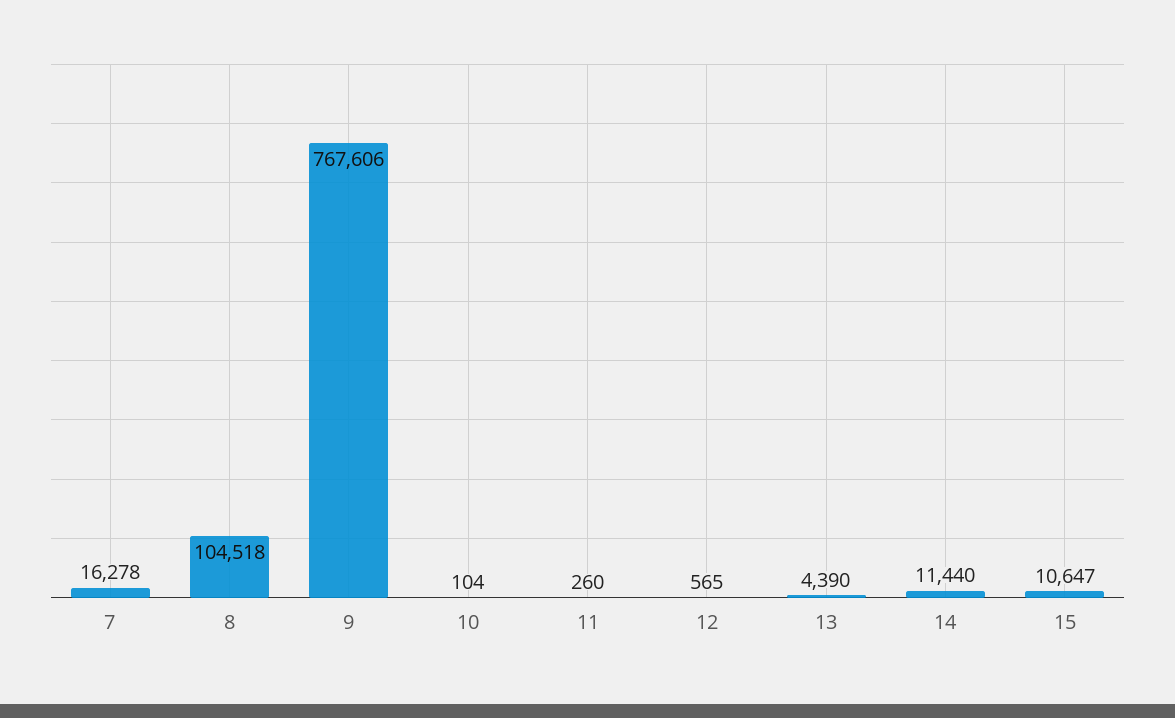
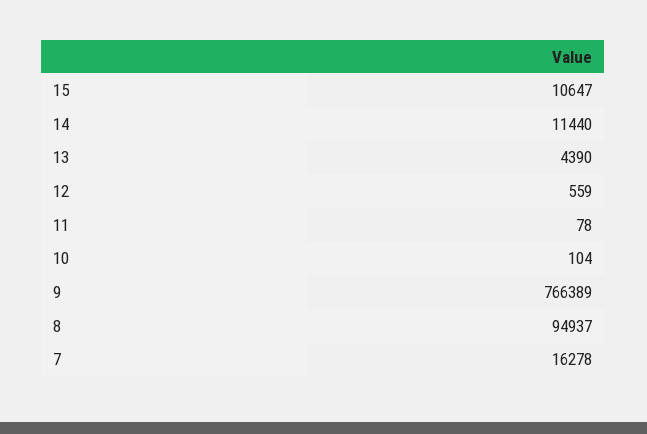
8: 104518 -> 94937
9: 767606 -> 766389
11: 260 -> 78
12: 565 -> 559

